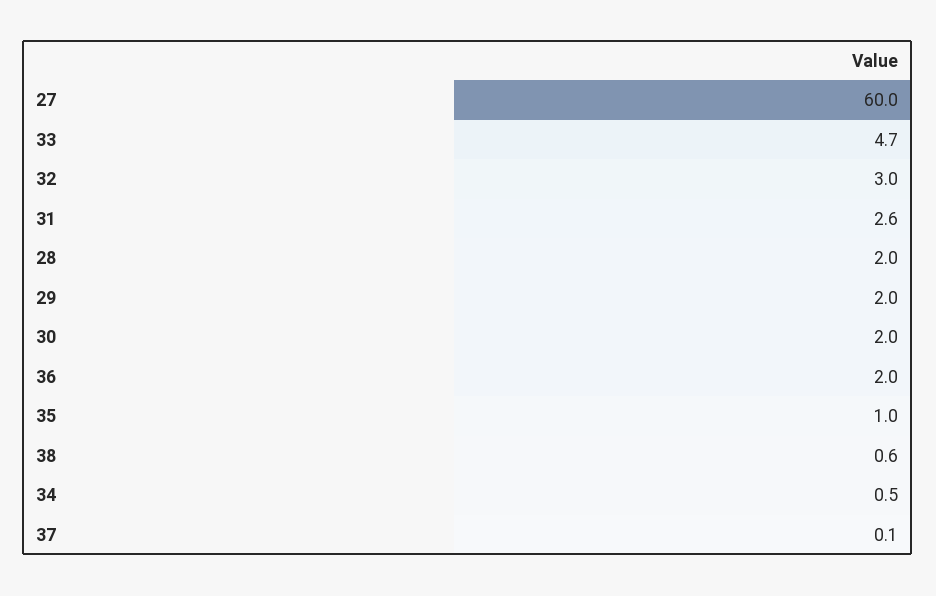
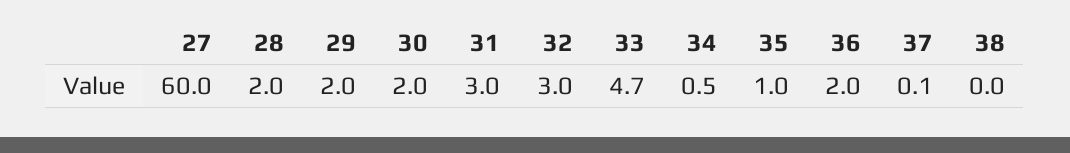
31: 2.6 -> 3
38: 0.6 -> 0

